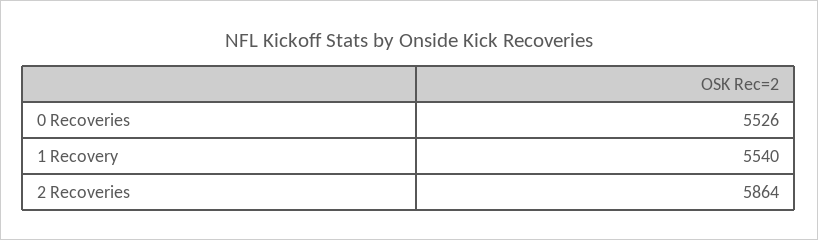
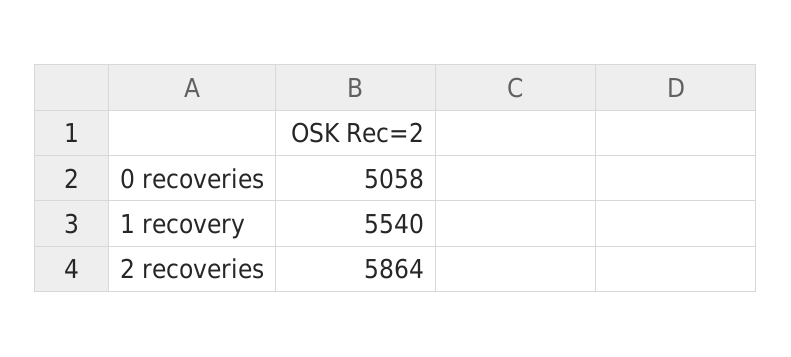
0 Recoveries: 5526 -> 5058

